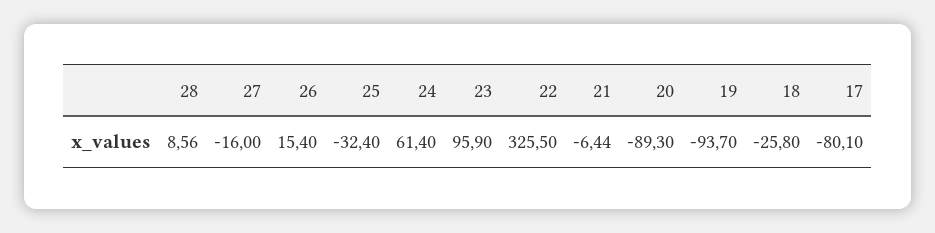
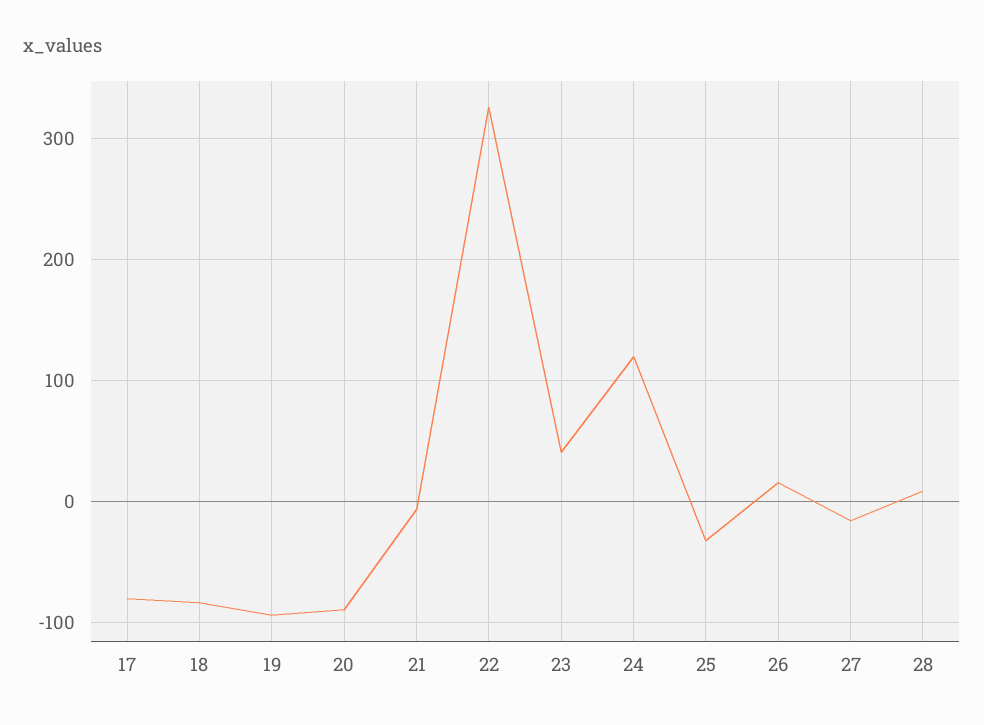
24: 61.4 -> 120
23: 95.9 -> 40
18: -25.8 -> -80

